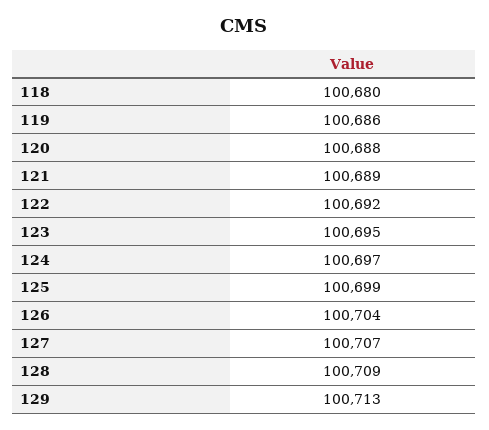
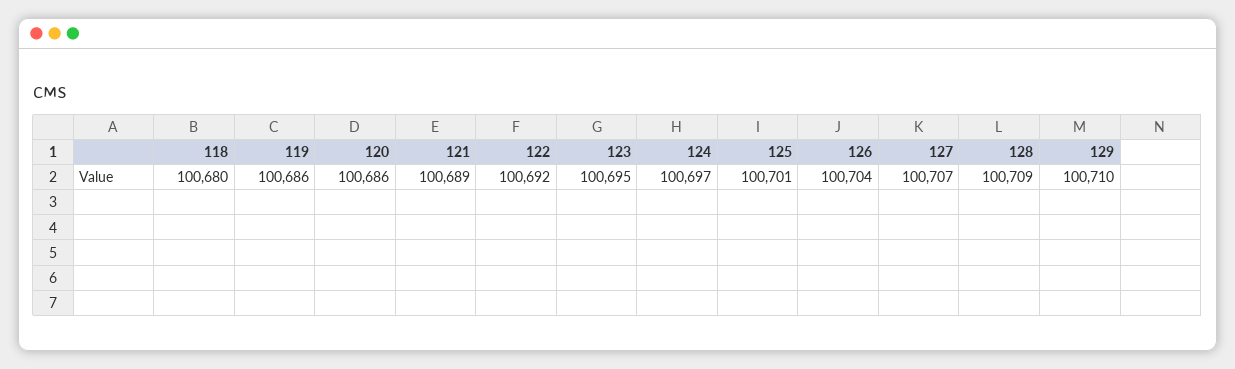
120: 100688 -> 100686
125: 100699 -> 100701
129: 100713 -> 100710

